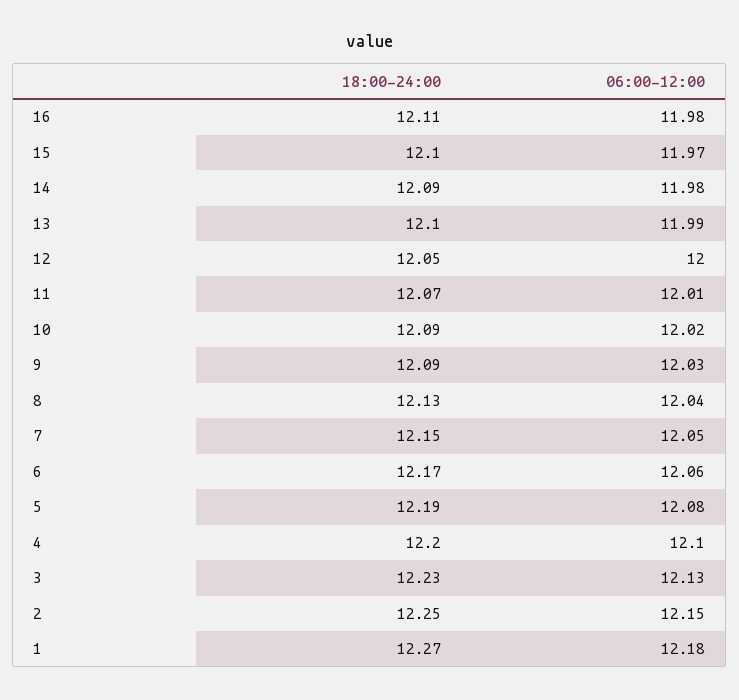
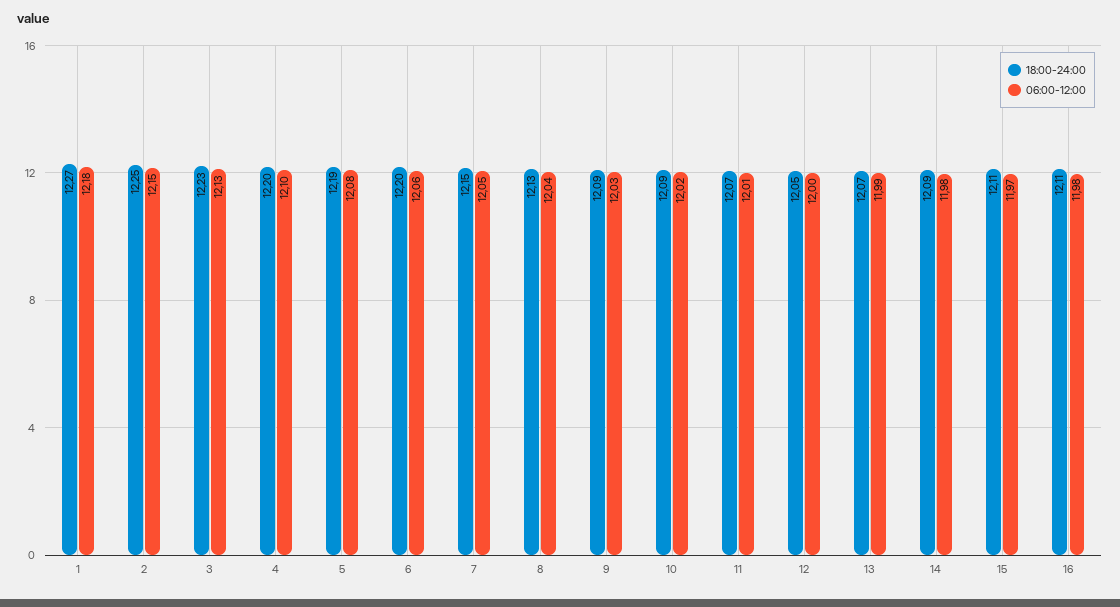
18:00-24:00, 15: 12.1 -> 12.11
18:00-24:00, 13: 12.1 -> 12.07
18:00-24:00, 6: 12.17 -> 12.2

